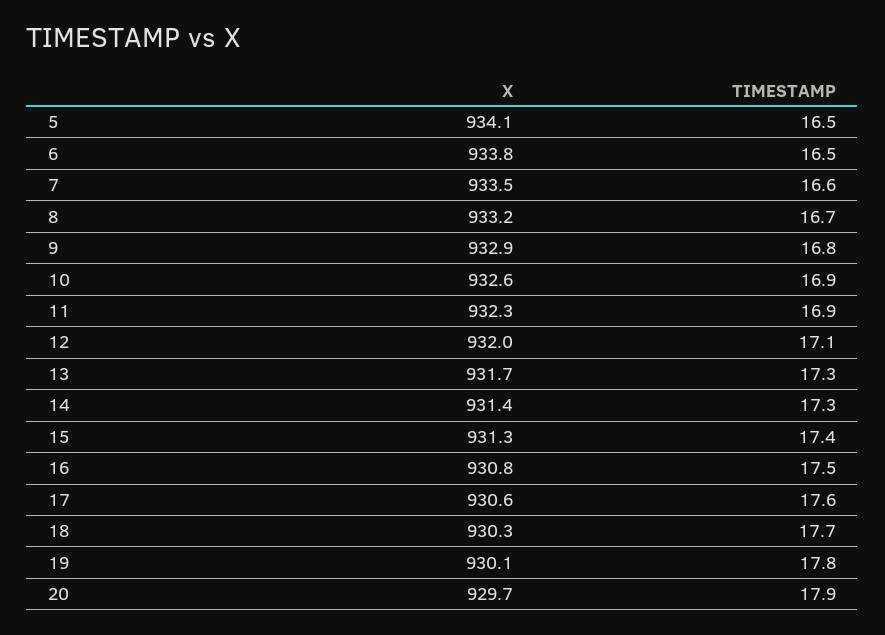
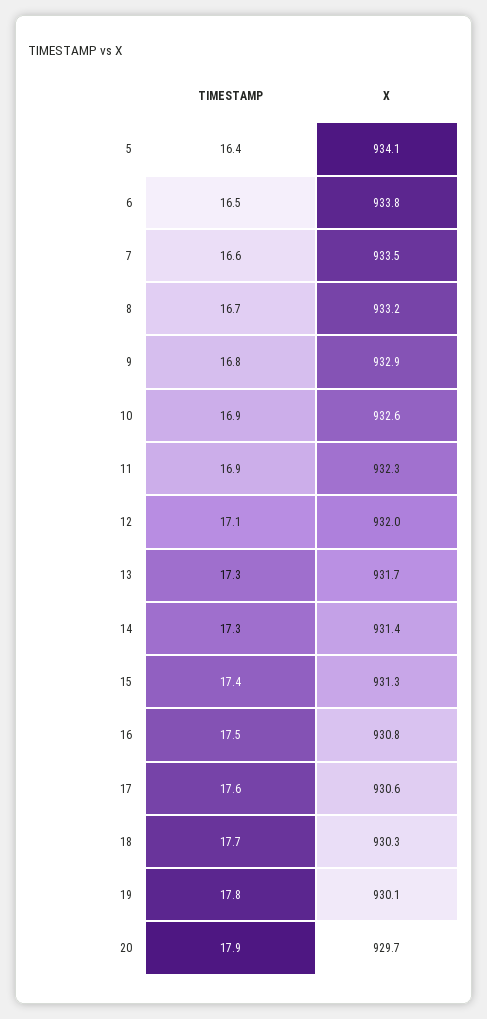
TIMESTAMP, 5: 16.5 -> 16.4

